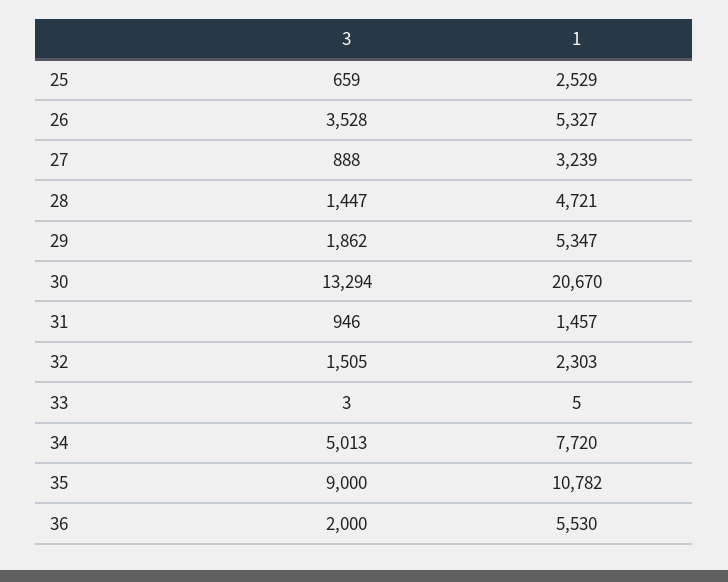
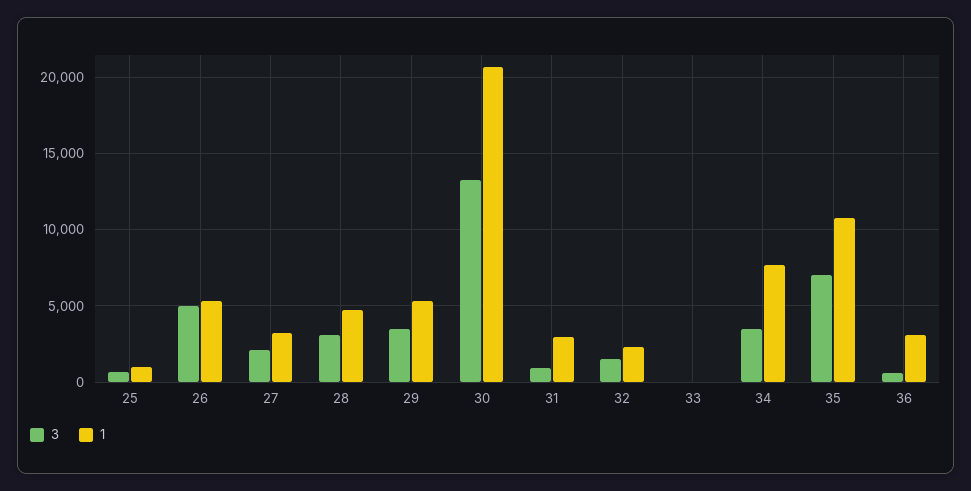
1, 25: 2529 -> 1000
3, 26: 3528 -> 5000
3, 27: 888 -> 2000
3, 28: 1447 -> 3000
3, 29: 1862 -> 3500
1, 31: 1457 -> 3000
3, 34: 5013 -> 3500
3, 35: 9000 -> 7000
3, 36: 2000 -> 500
1, 36: 5530 -> 3000

